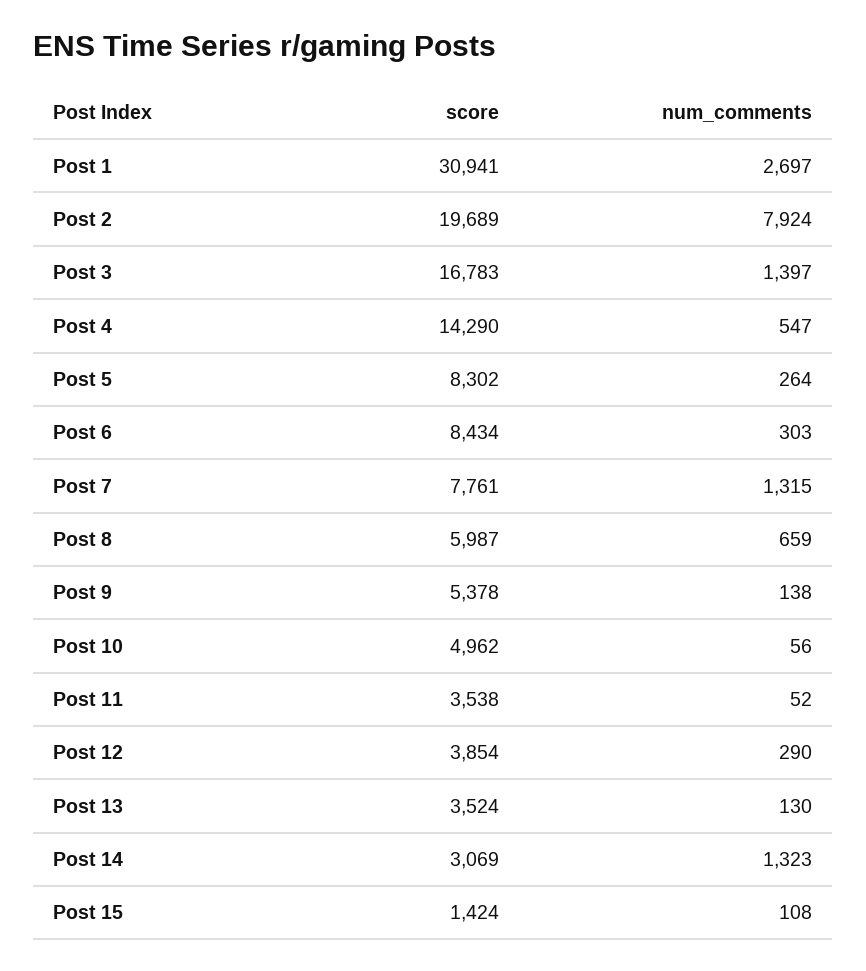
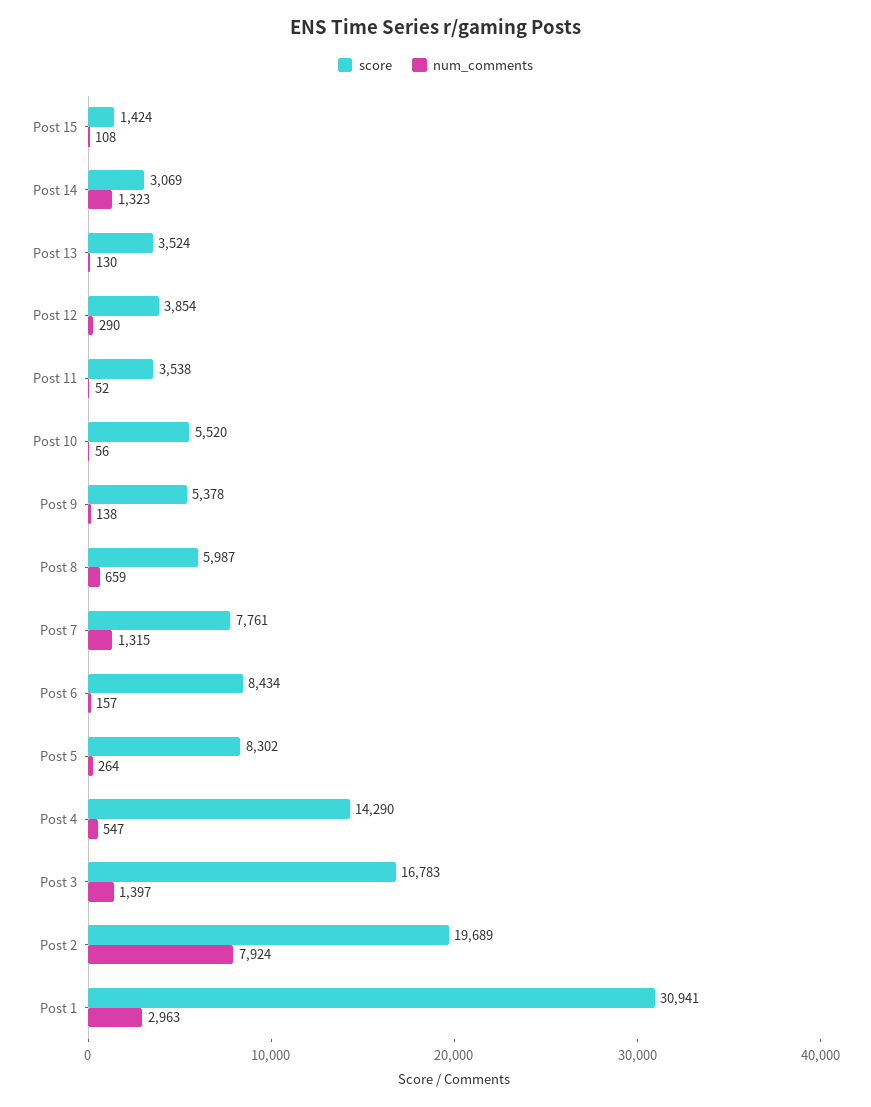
num_comments, Post 1: 2697 -> 2963
num_comments, Post 6: 303 -> 157
score, Post 10: 4962 -> 5520

